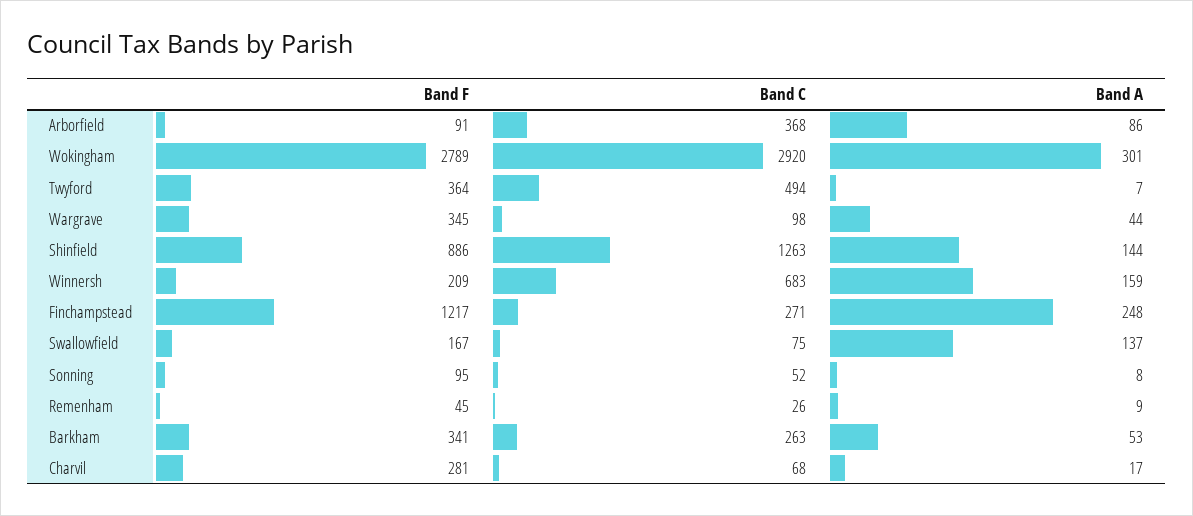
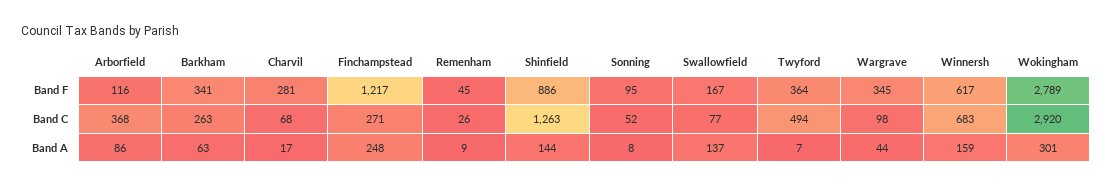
Band F, Arborfield: 91 -> 116
Band F, Winnersh: 209 -> 617
Band C, Swallowfield: 75 -> 77
Band A, Barkham: 53 -> 63

